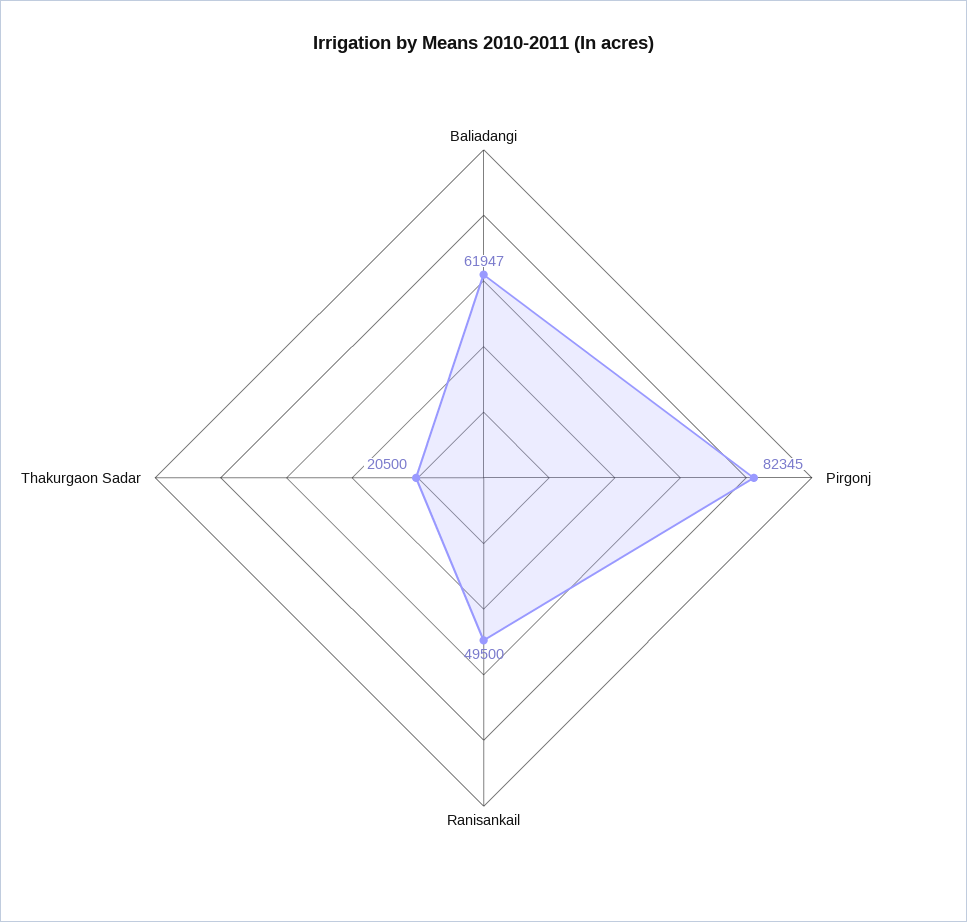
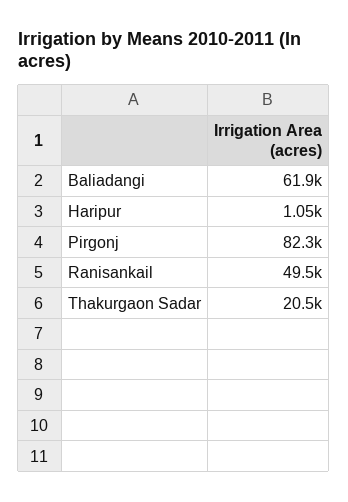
Haripur: none -> 1050

